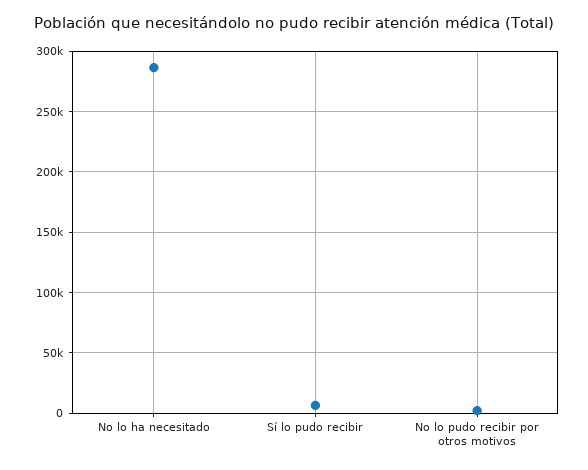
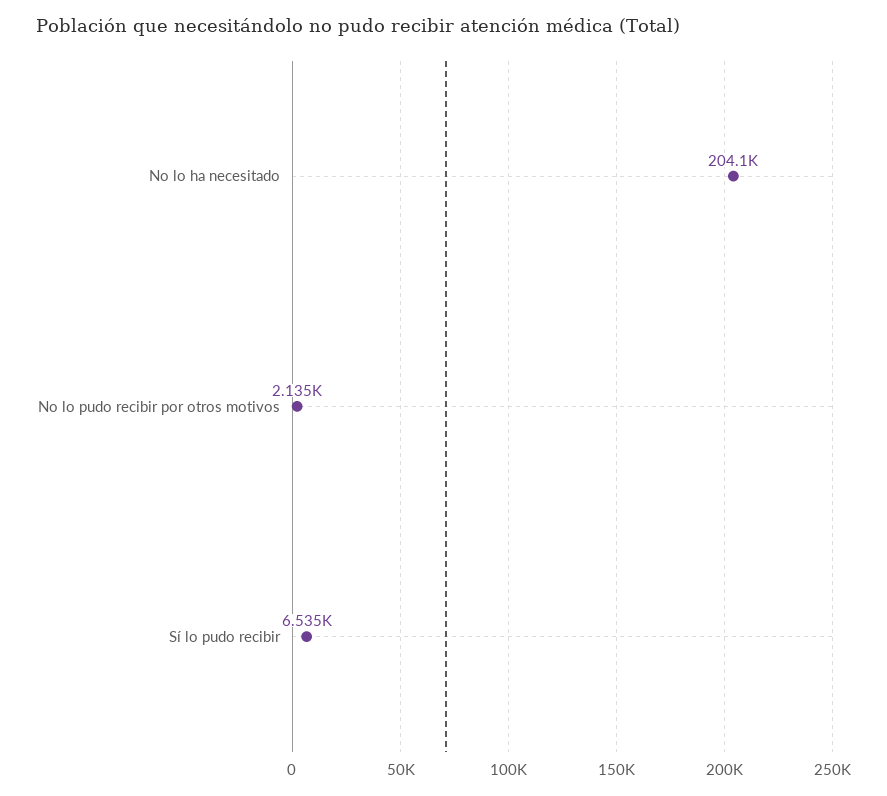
No lo ha necesitado: 285000 -> 204100

